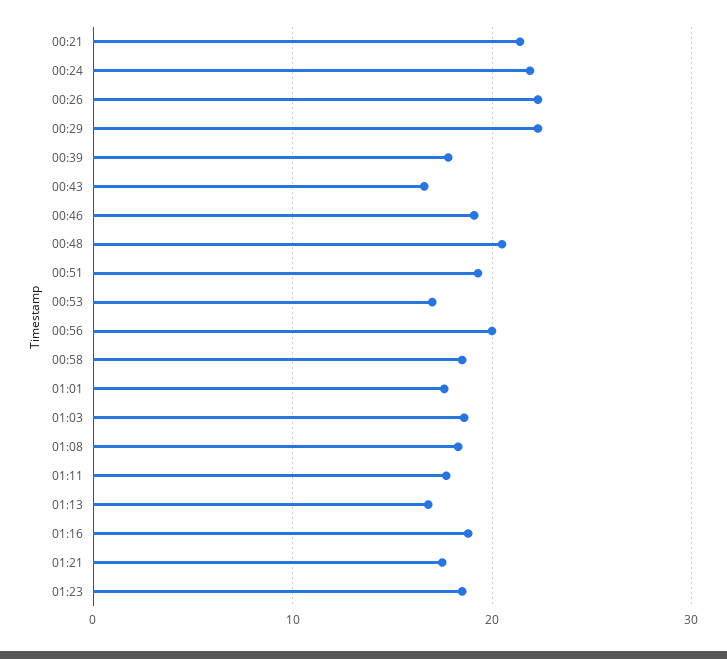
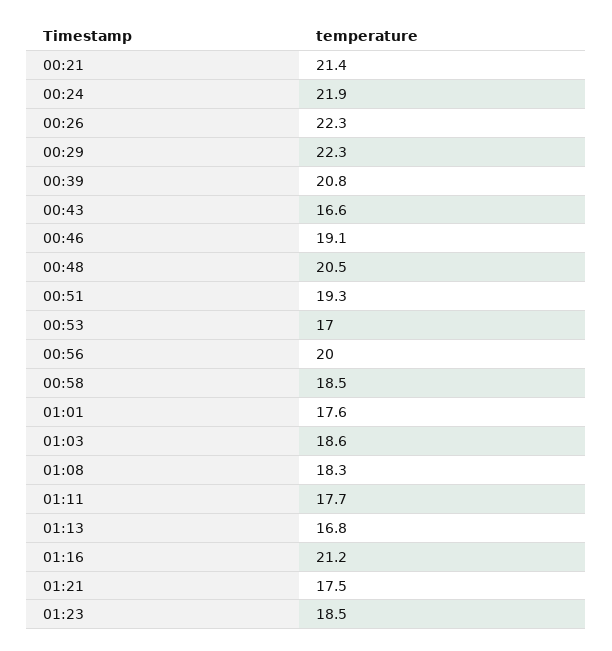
00:39: 18 -> 20.8
01:16: 19 -> 21.2

